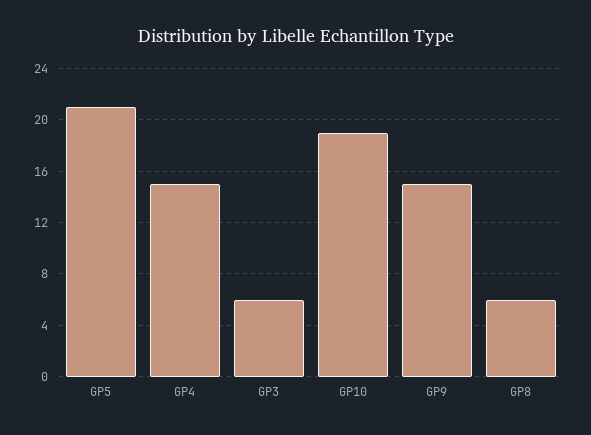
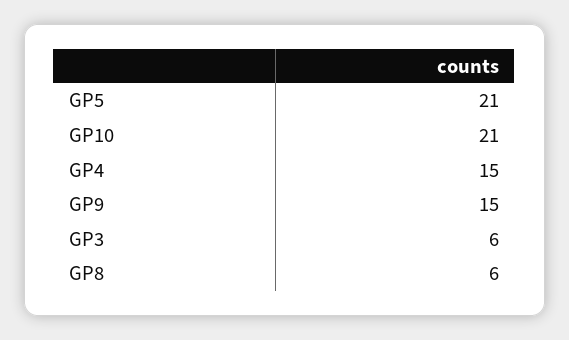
GP10: 19 -> 21

